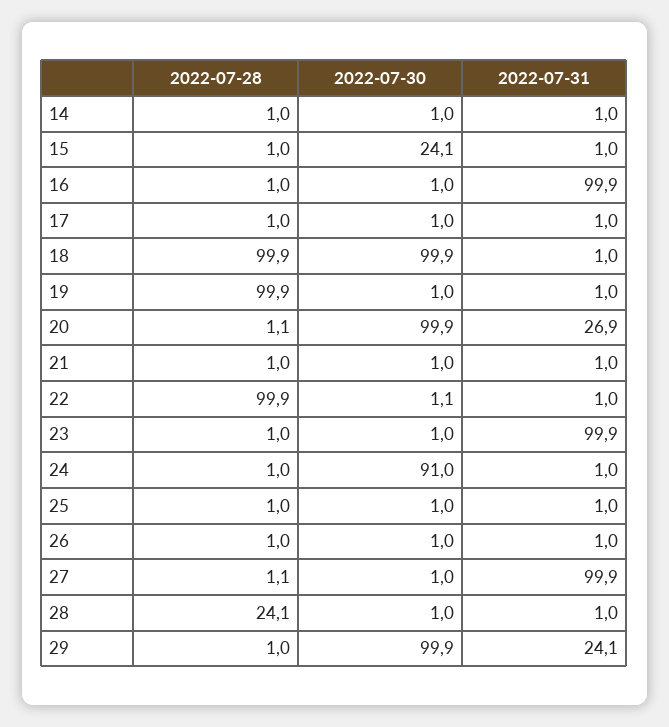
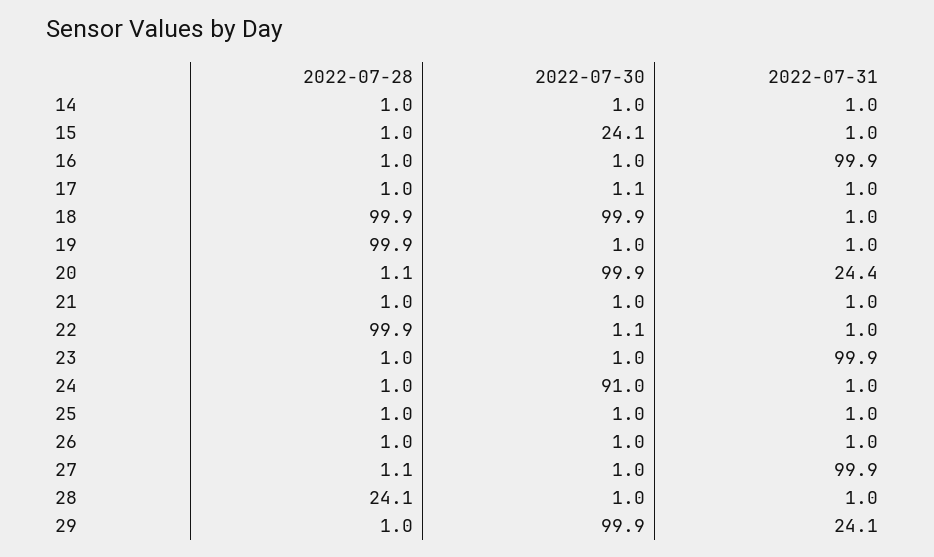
2022-07-30, 17: 1 -> 1.1
2022-07-31, 20: 26.9 -> 24.4

